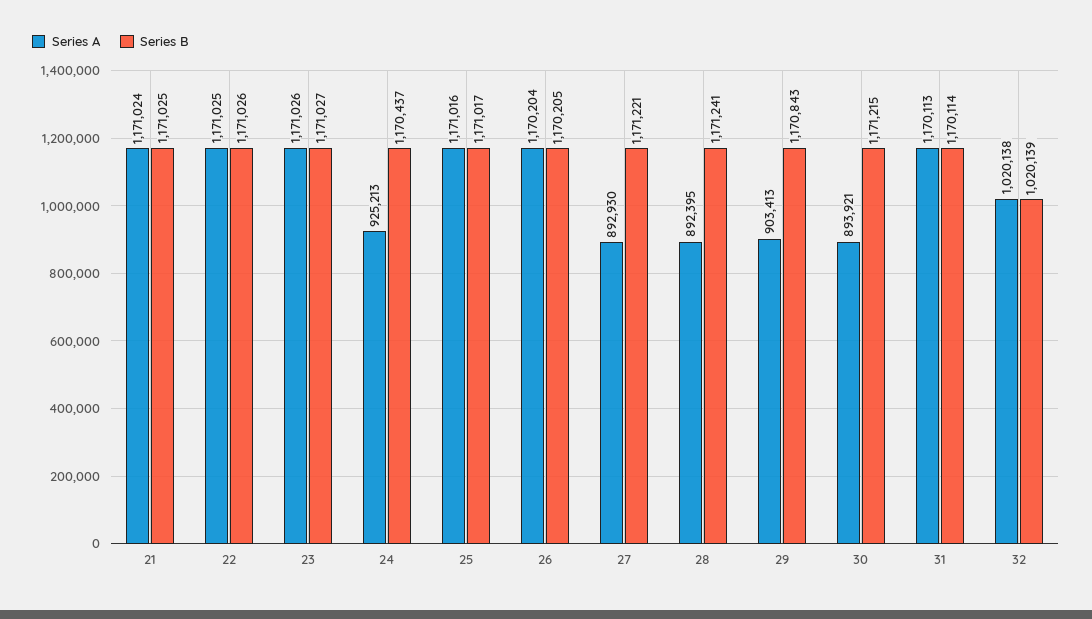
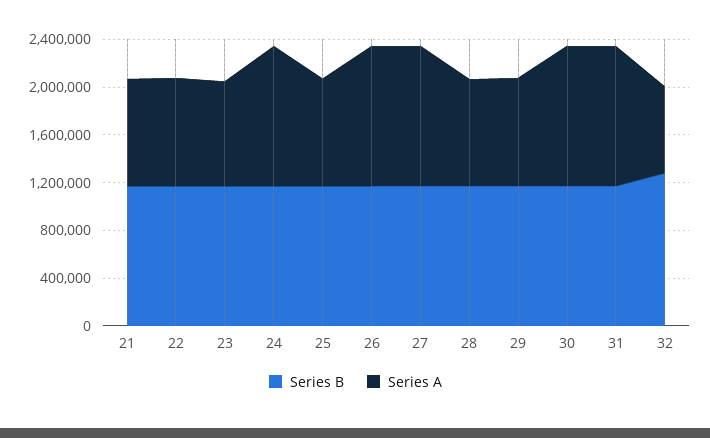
Series A, 21: 1171024 -> 900000
Series A, 22: 1171025 -> 900000
Series A, 23: 1171026 -> 900000
Series A, 24: 925213 -> 1200000
Series A, 25: 1171016 -> 900000
Series A, 27: 892930 -> 1200000
Series A, 30: 893921 -> 1200000
Series A, 32: 1020138 -> 700000
Series B, 32: 1020139 -> 1300000

